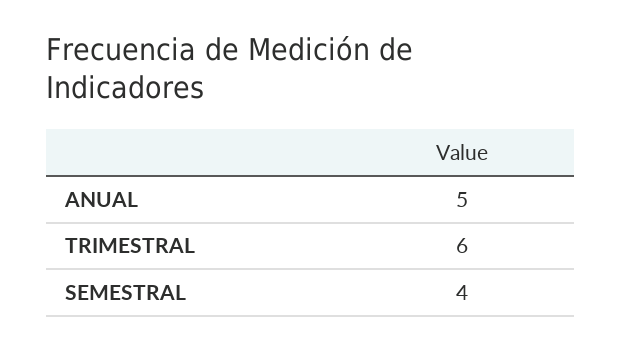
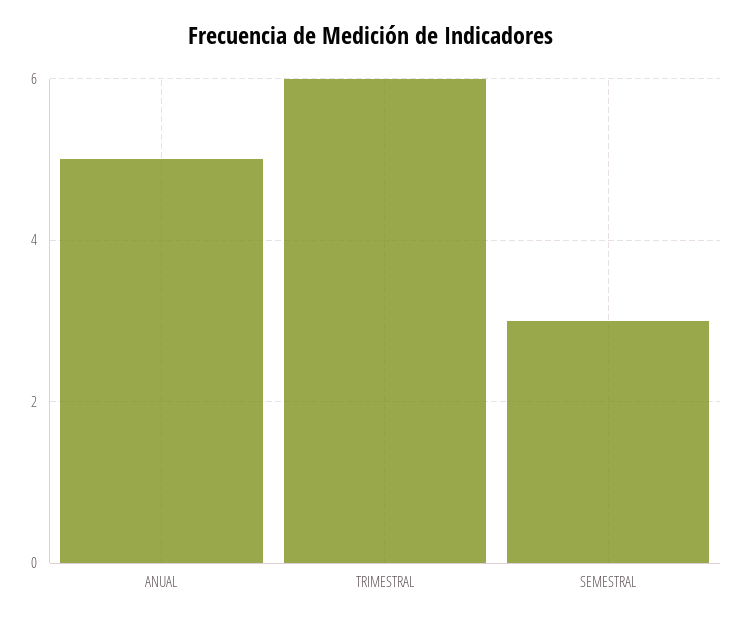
SEMESTRAL: 4 -> 3

